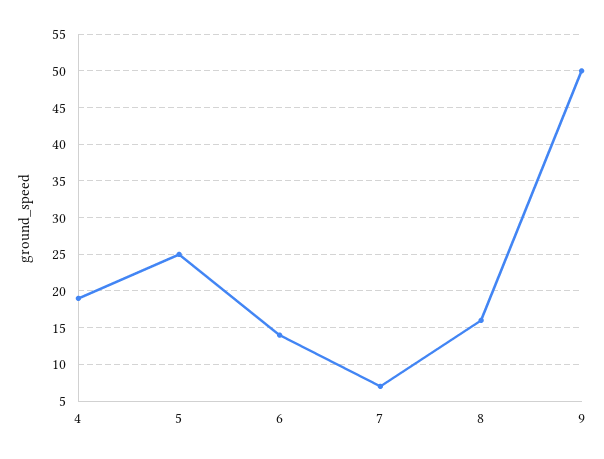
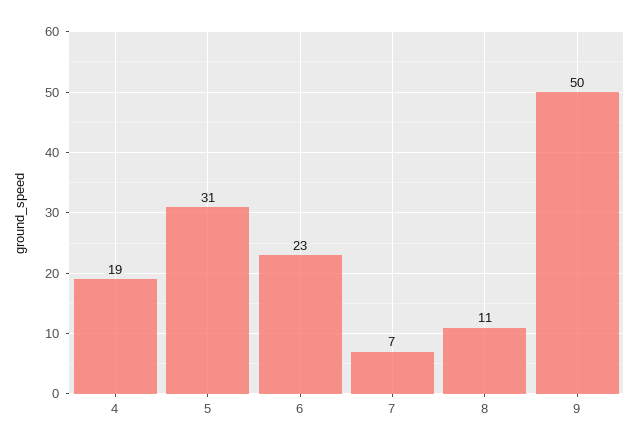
5: 25 -> 31
6: 14 -> 23
8: 16 -> 11

